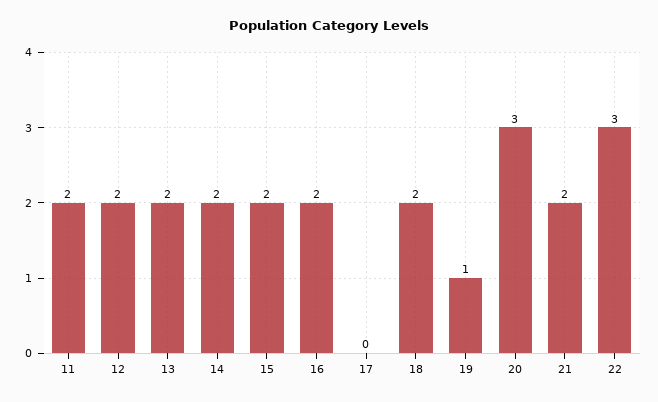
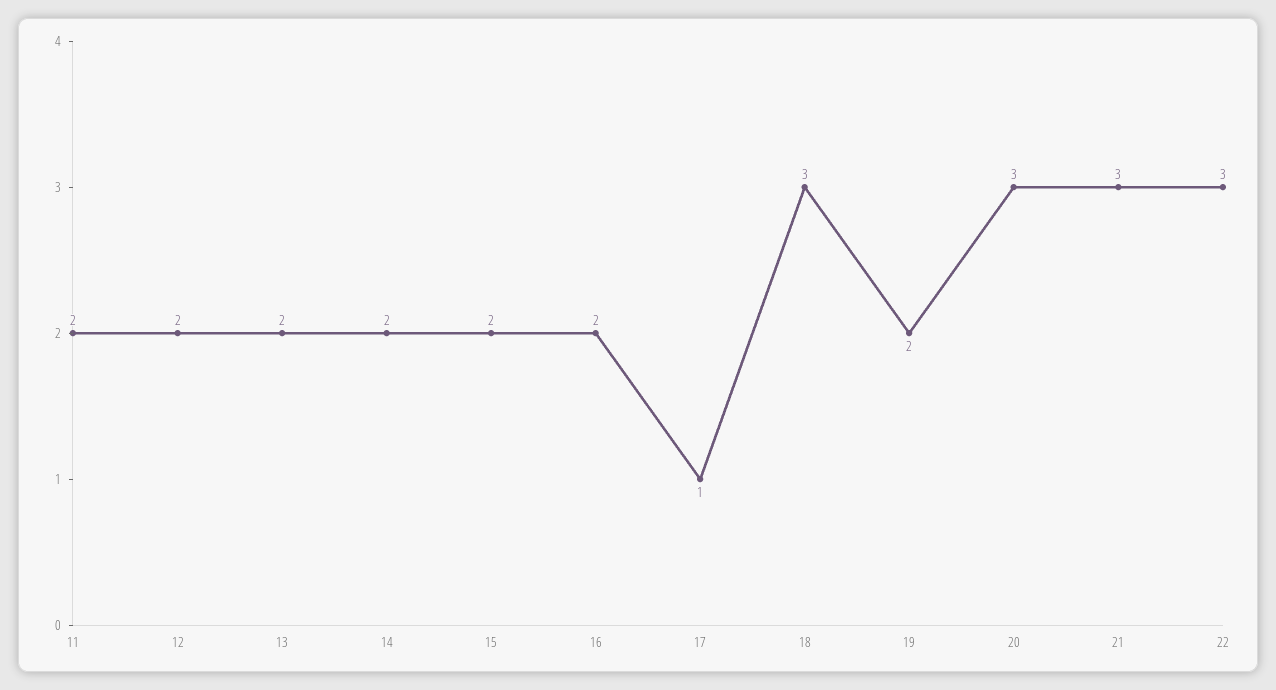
17: 0 -> 1
18: 2 -> 3
19: 1 -> 2
21: 2 -> 3

